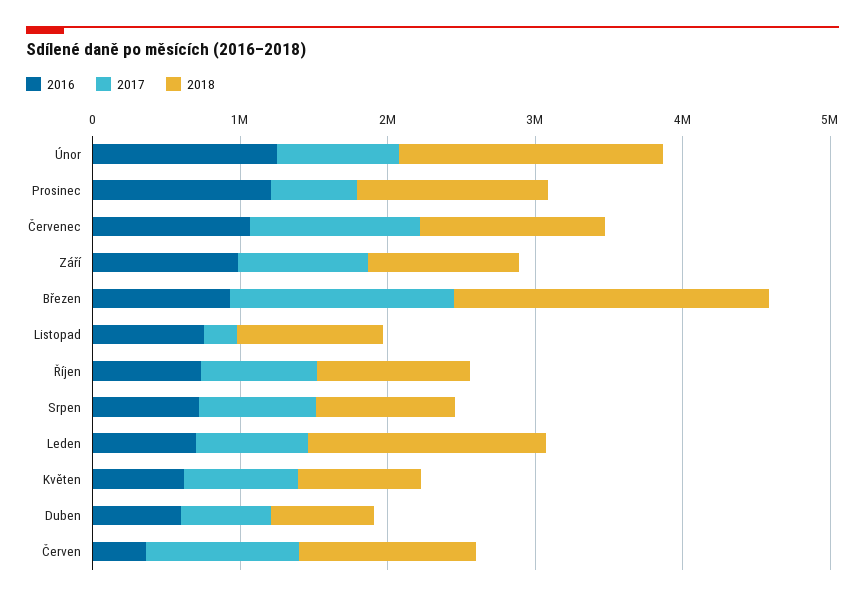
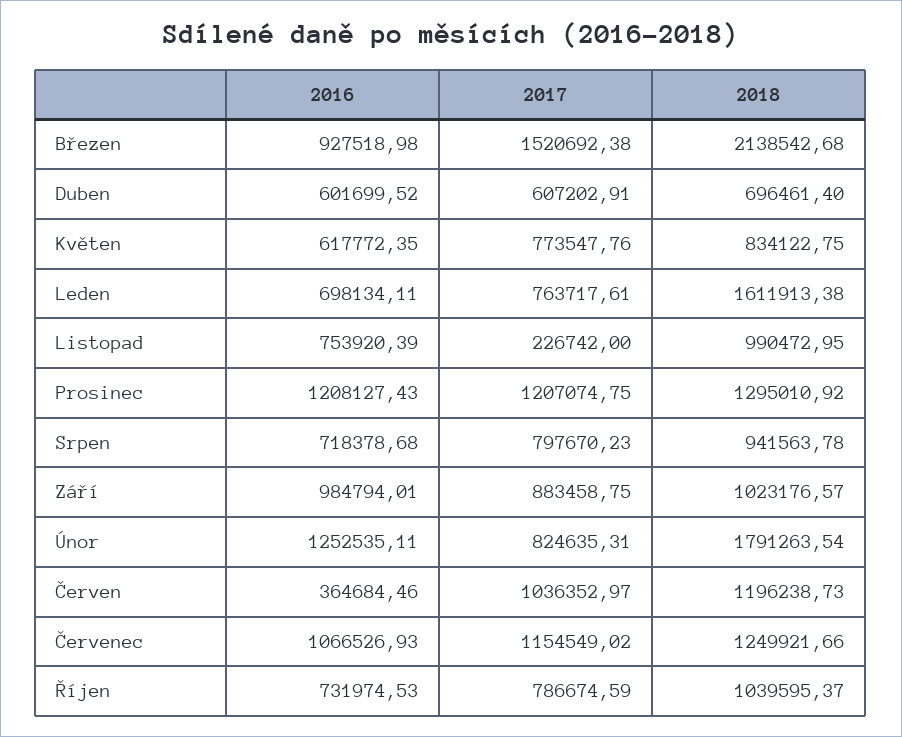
2017, Prosinec: 600000 -> 1207074.75

